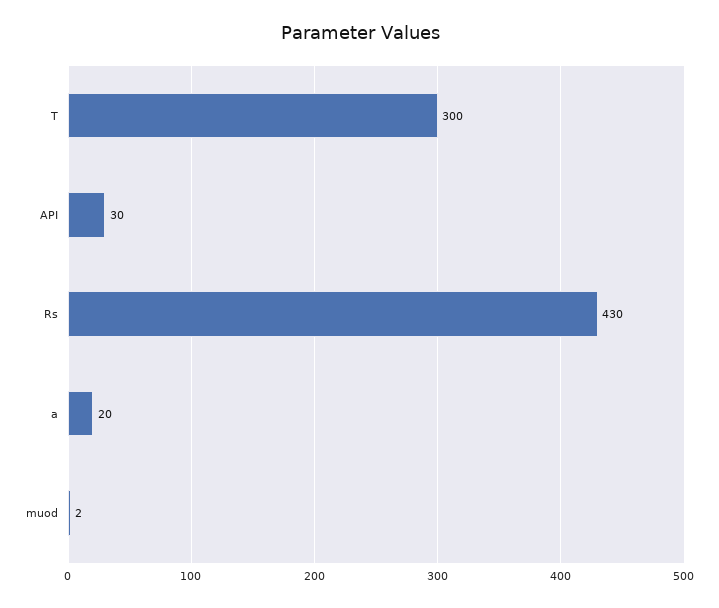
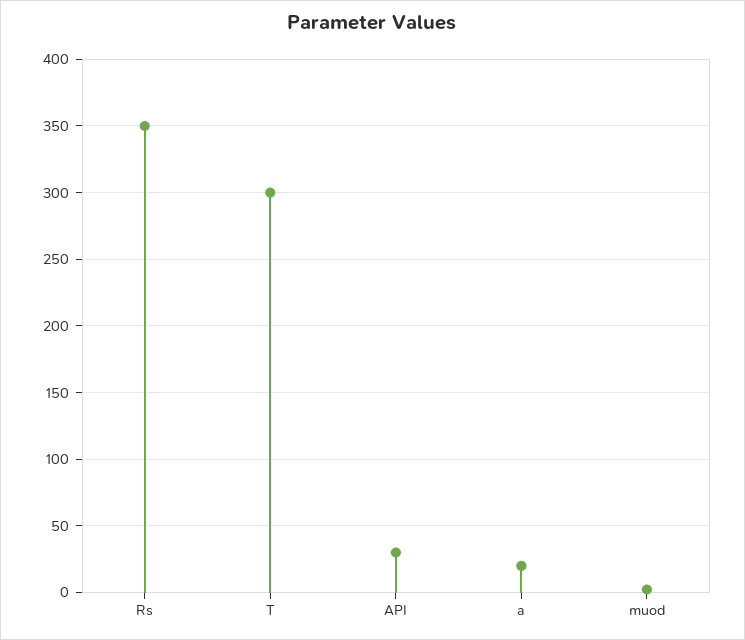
Rs: 430 -> 350

